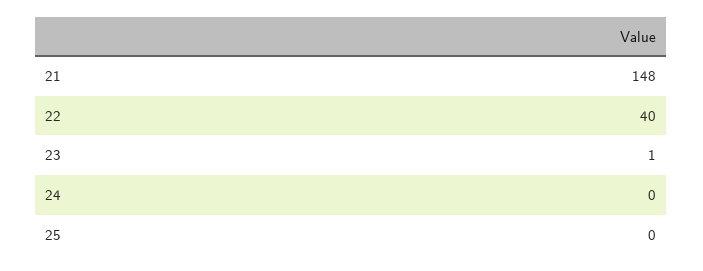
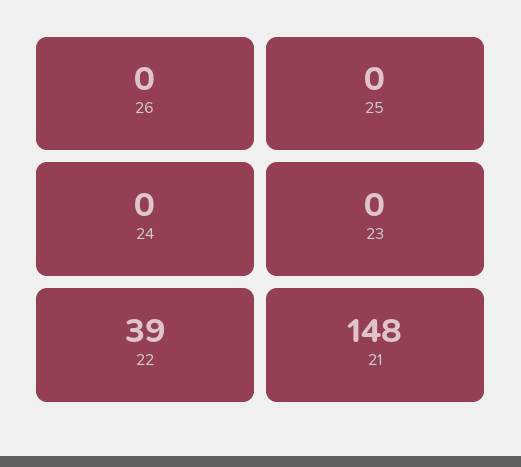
22: 40 -> 39
23: 1 -> 0
26: none -> 0

